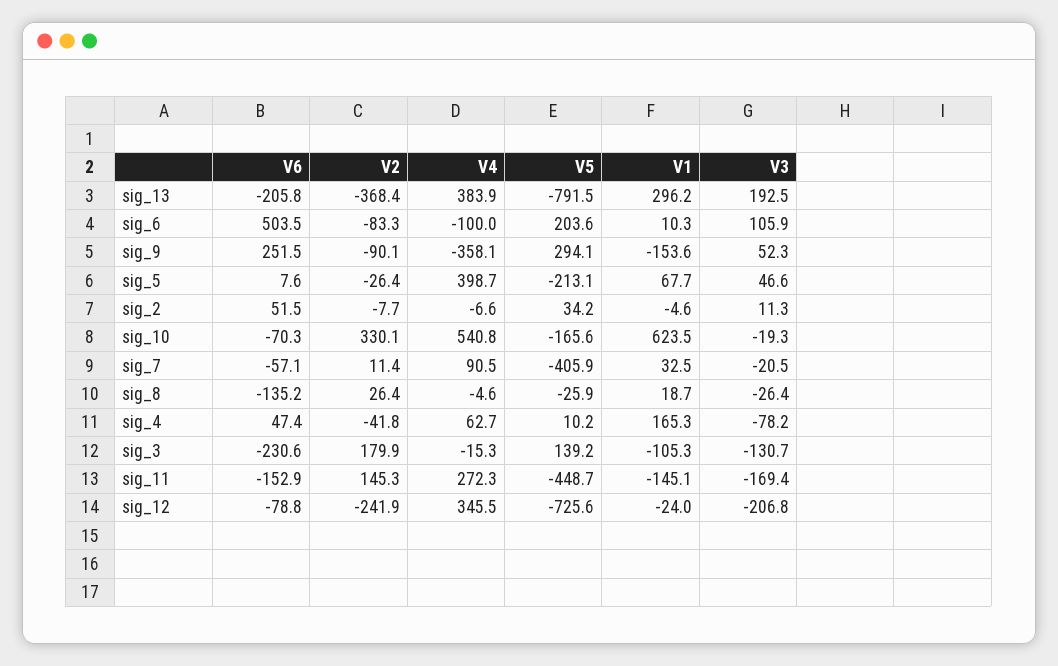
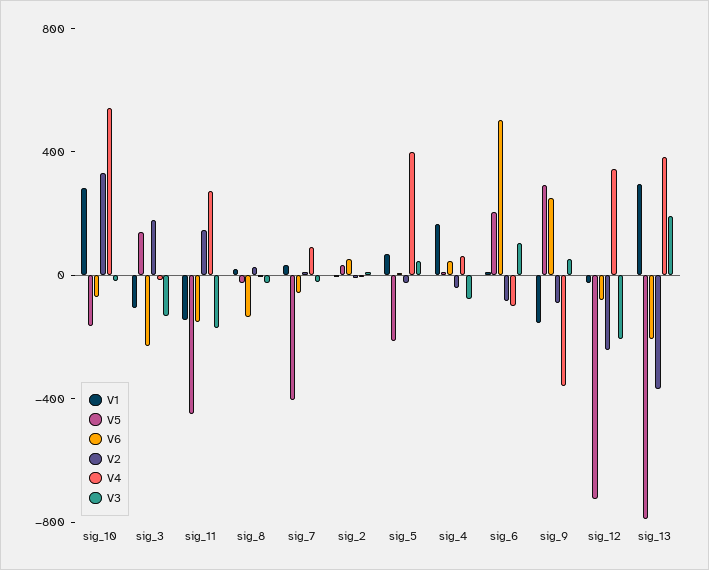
V1, sig_10: 623.5 -> 300

